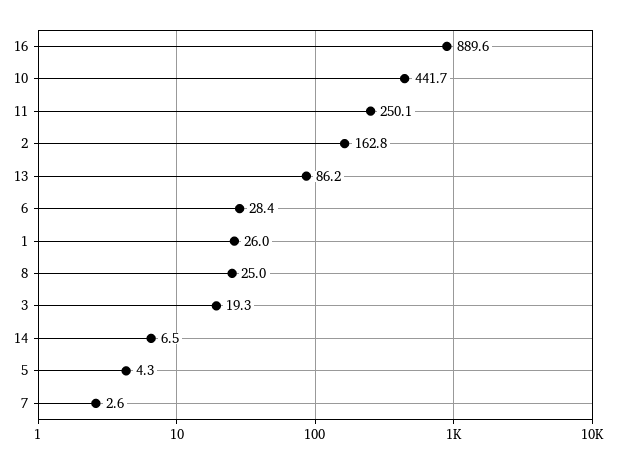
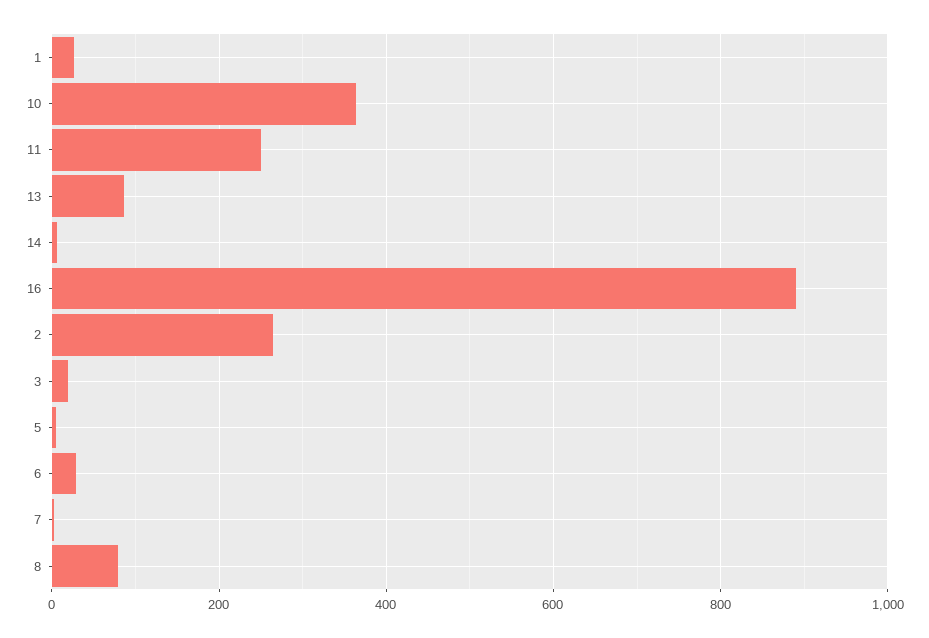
10: 441.7 -> 360
2: 162.8 -> 260
8: 25 -> 80

